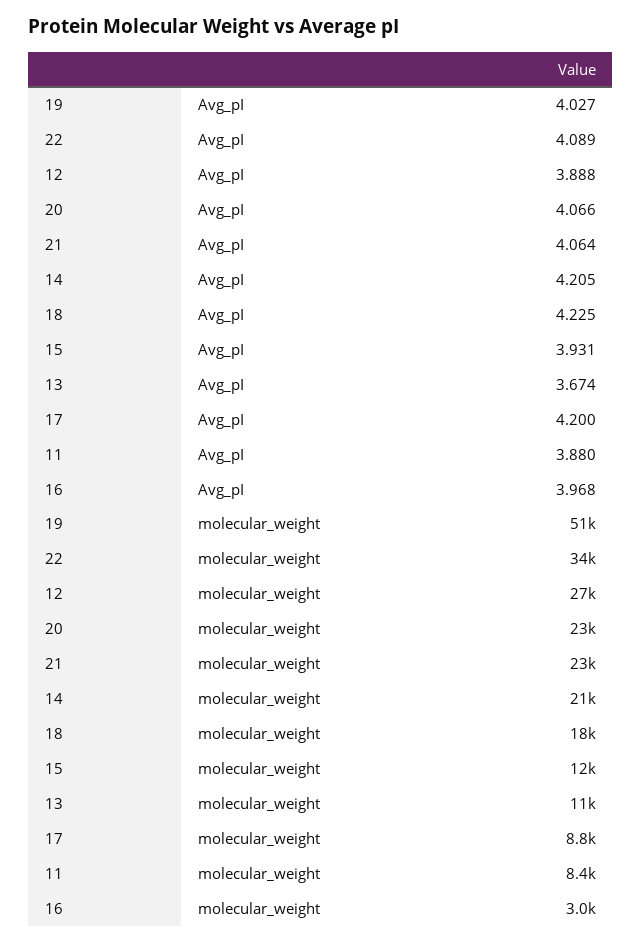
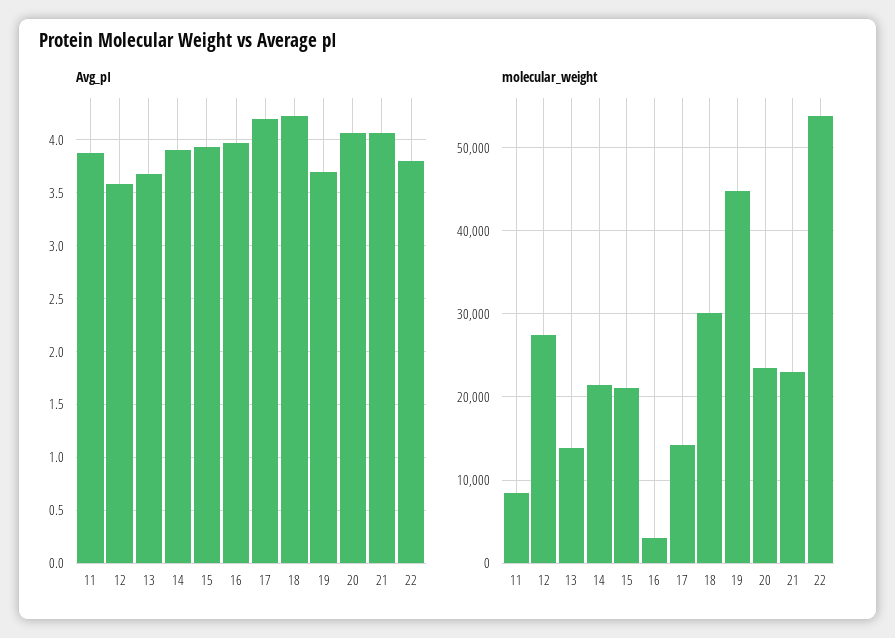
Avg_pI, 19: 4.027 -> 3.7
Avg_pI, 22: 4.089 -> 3.8
Avg_pI, 12: 3.888 -> 3.6
Avg_pI, 14: 4.205 -> 3.9
molecular_weight, 19: 51000 -> 45000
molecular_weight, 22: 34000 -> 54000
molecular_weight, 18: 18000 -> 30000
molecular_weight, 15: 12000 -> 21000
molecular_weight, 13: 11000 -> 14000
molecular_weight, 17: 8800 -> 14000

